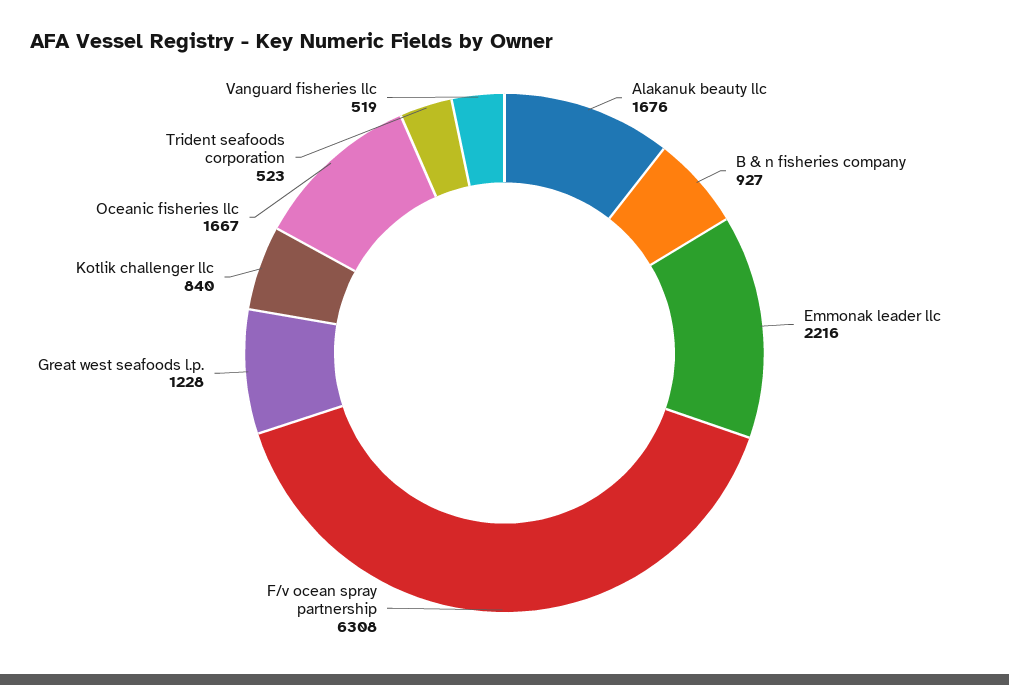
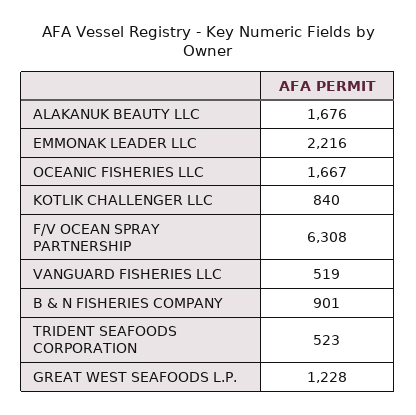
B & n fisheries company: 927 -> 901

